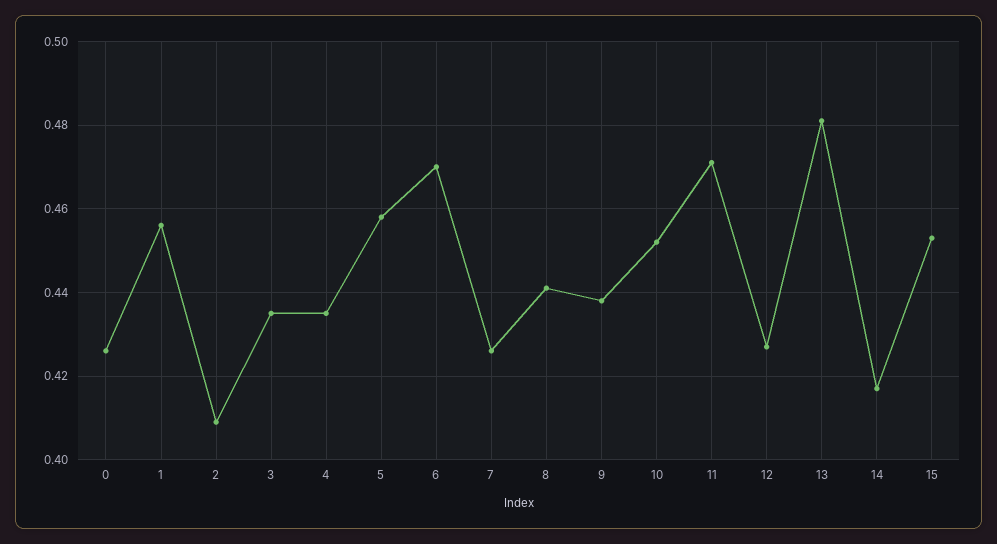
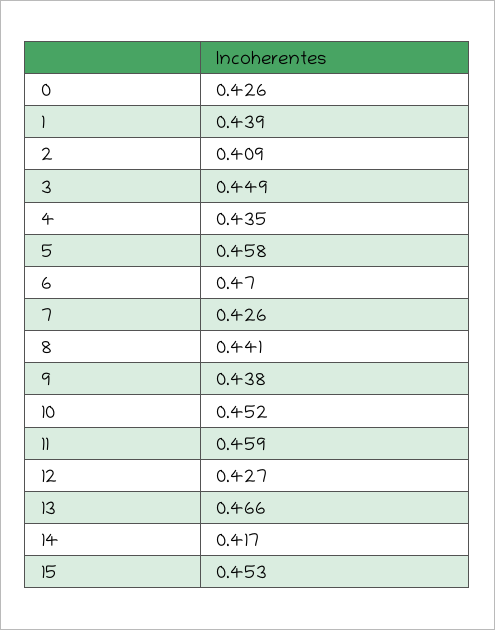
1: 0.455 -> 0.439
3: 0.435 -> 0.449
11: 0.47 -> 0.459
13: 0.48 -> 0.466

